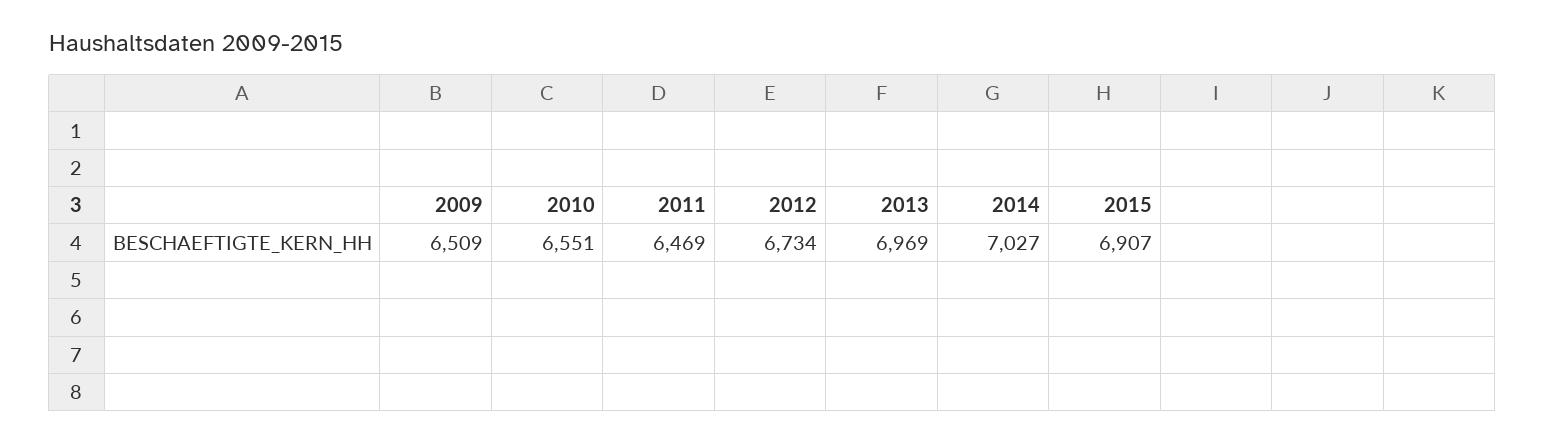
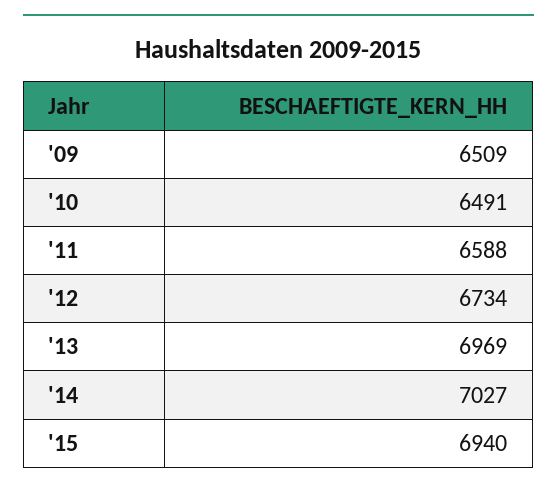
2010: 6551 -> 6491
2011: 6469 -> 6588
2015: 6907 -> 6940

